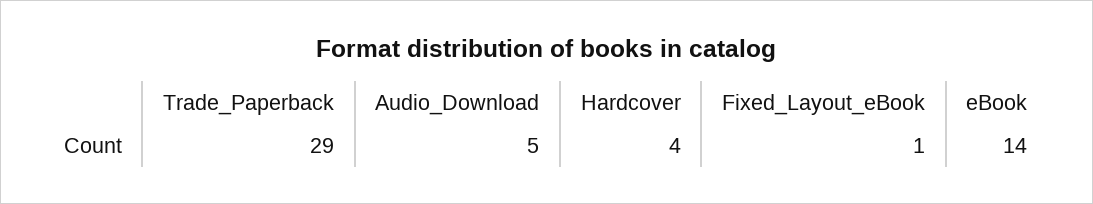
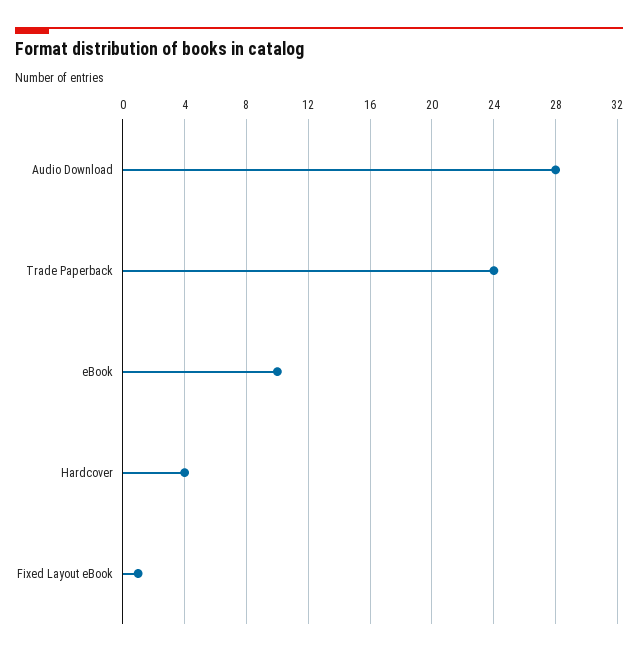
Trade_Paperback: 29 -> 24
Audio_Download: 5 -> 28
eBook: 14 -> 10

